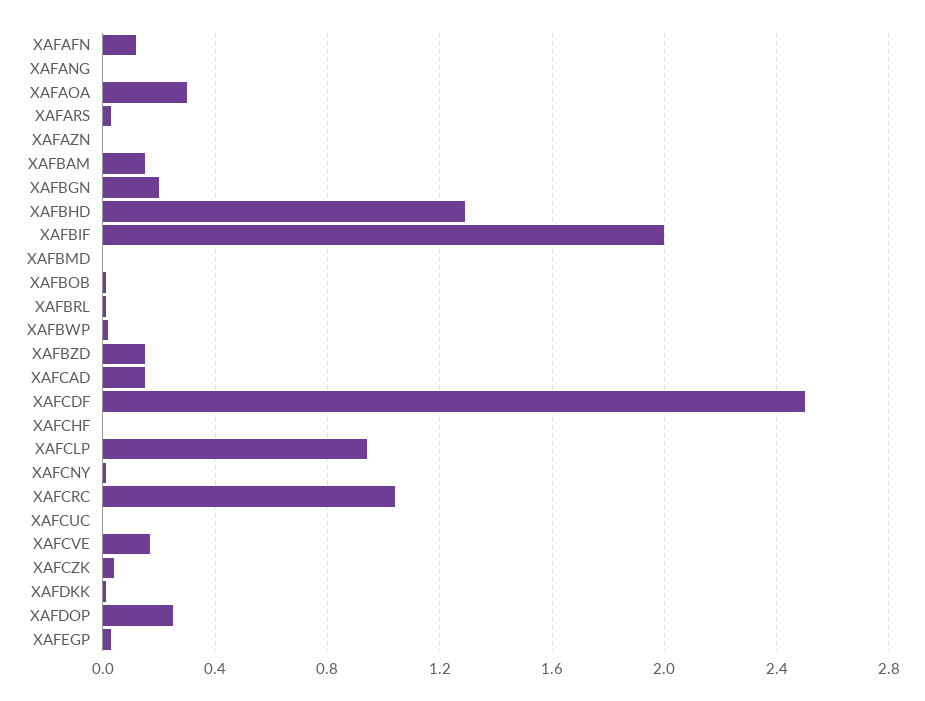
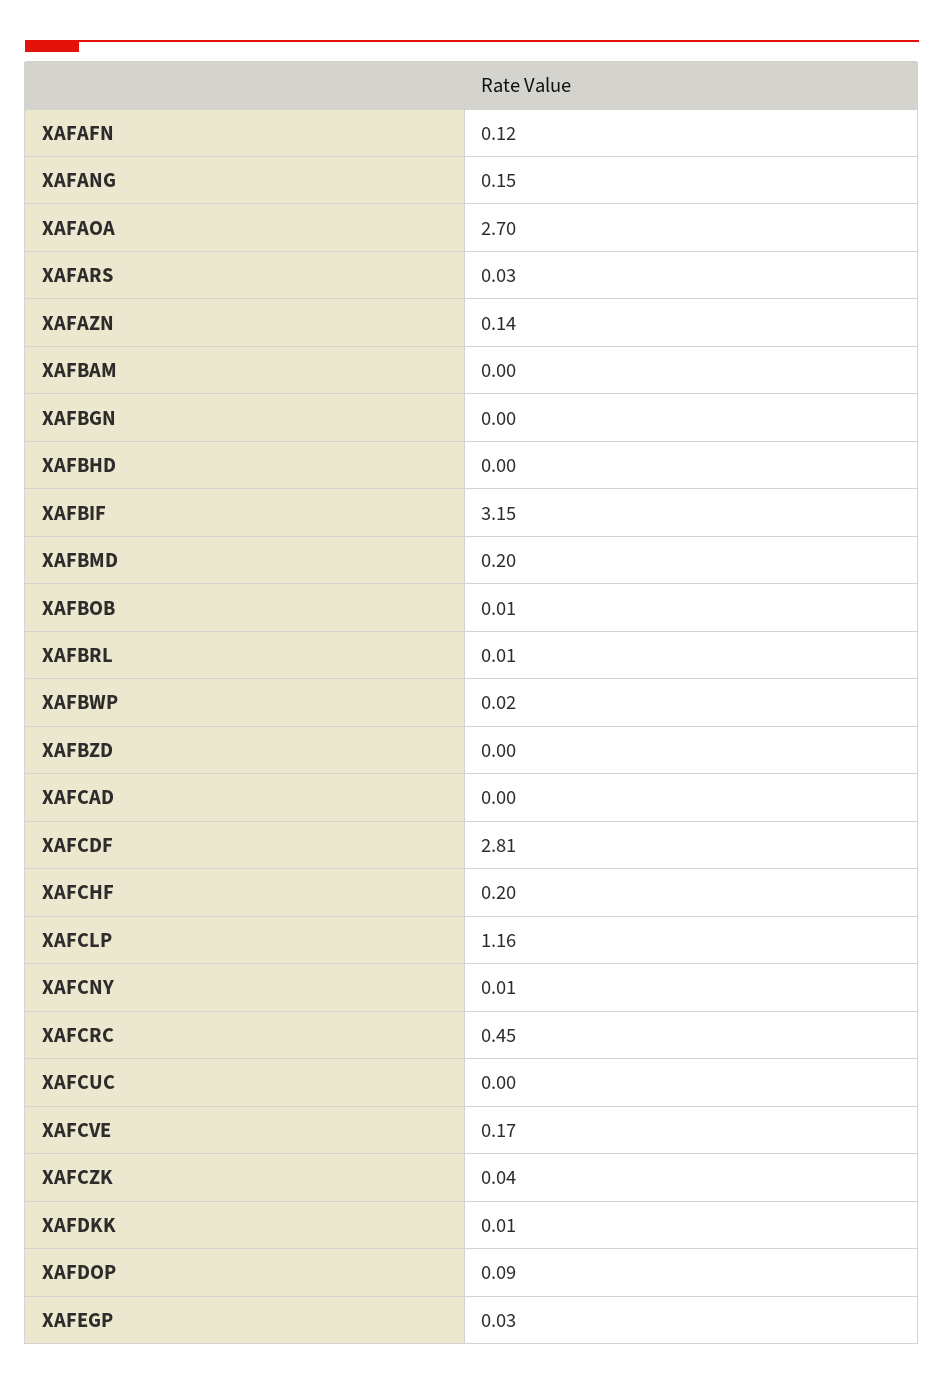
XAFANG: 0 -> 0.15
XAFAOA: 0.3 -> 2.7
XAFAZN: 0 -> 0.14
XAFBAM: 0.15 -> 0
XAFBGN: 0.2 -> 0
XAFBHD: 1.3 -> 0
XAFBIF: 2 -> 3.15
XAFBMD: 0 -> 0.2
XAFBZD: 0.15 -> 0
XAFCAD: 0.15 -> 0
XAFCDF: 2.5 -> 2.81
XAFCHF: 0 -> 0.2
XAFCLP: 0.95 -> 1.16
XAFCRC: 1.05 -> 0.45
XAFDOP: 0.25 -> 0.09

